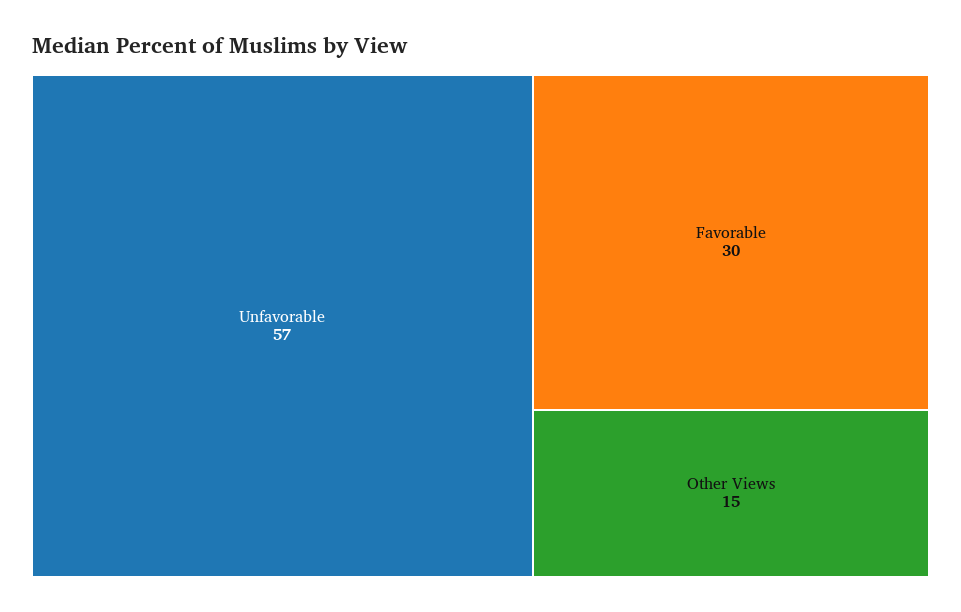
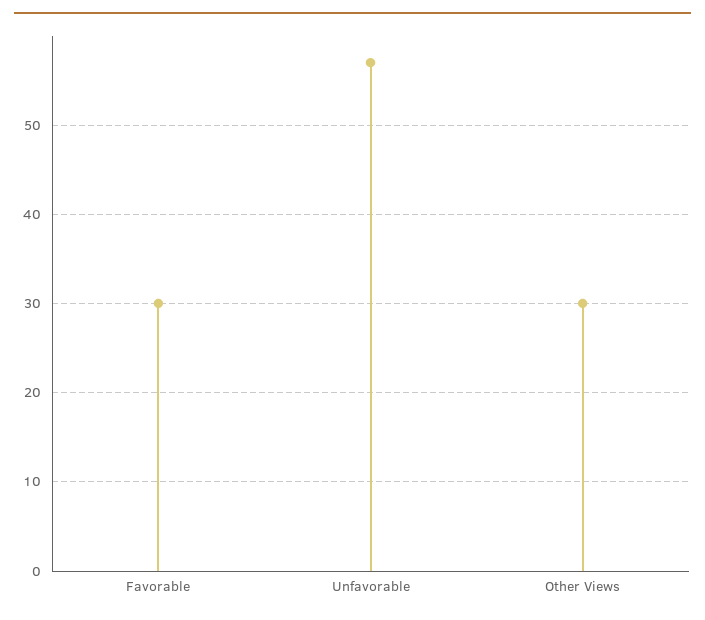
Other Views: 15 -> 30

